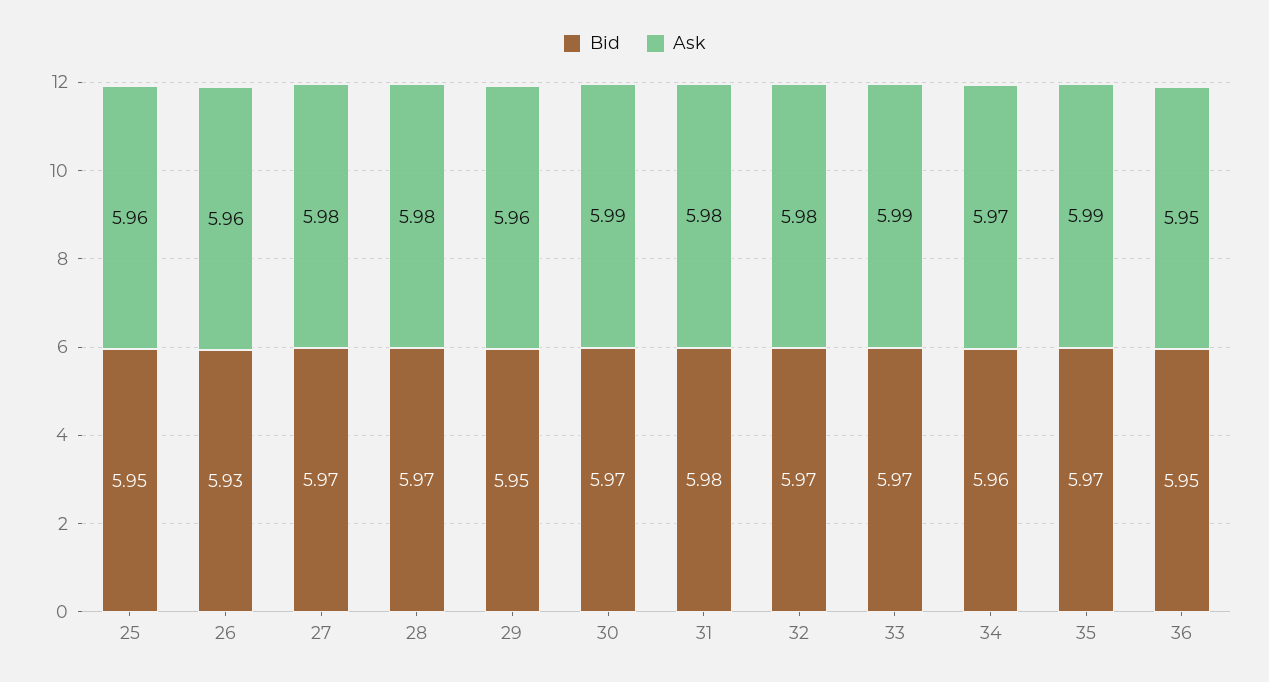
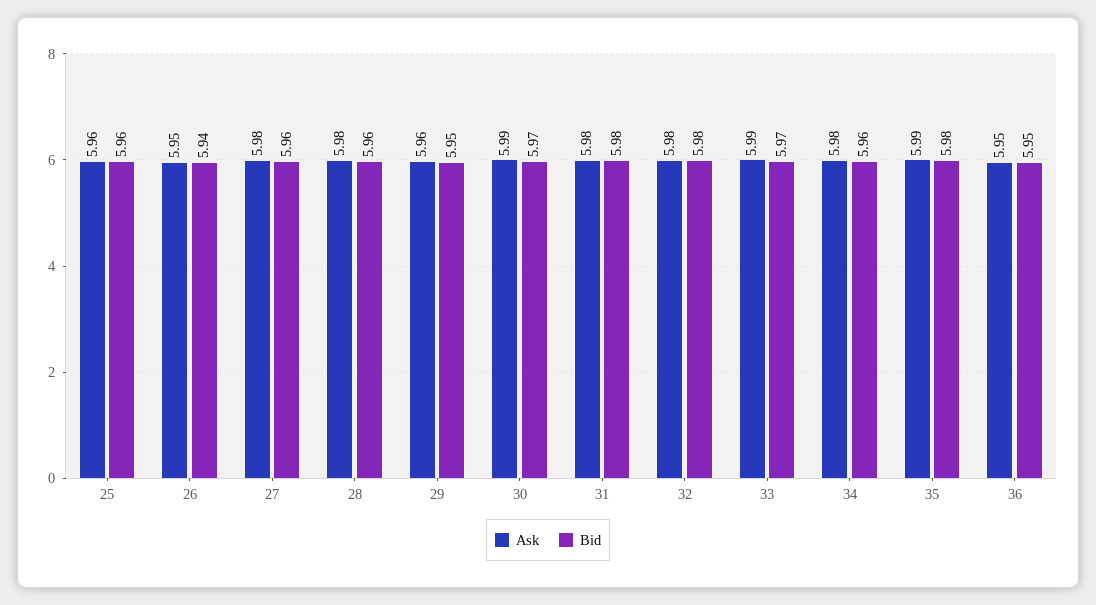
Bid, 25: 5.95 -> 5.96
Bid, 26: 5.93 -> 5.94
Ask, 26: 5.96 -> 5.95
Bid, 27: 5.97 -> 5.96
Bid, 28: 5.97 -> 5.96
Bid, 32: 5.97 -> 5.98
Ask, 34: 5.97 -> 5.98
Bid, 35: 5.97 -> 5.98

